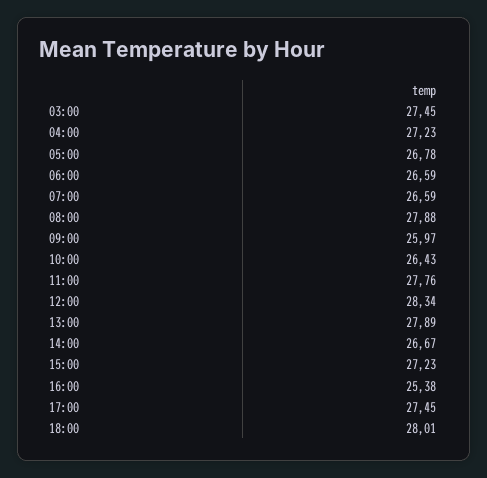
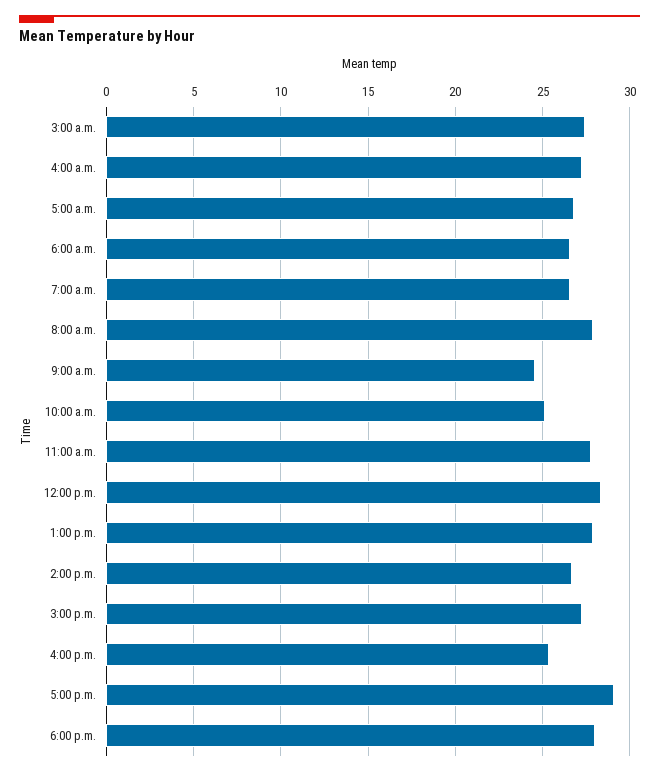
09:00: 25.97 -> 24.5
10:00: 26.43 -> 25
17:00: 27.45 -> 29

